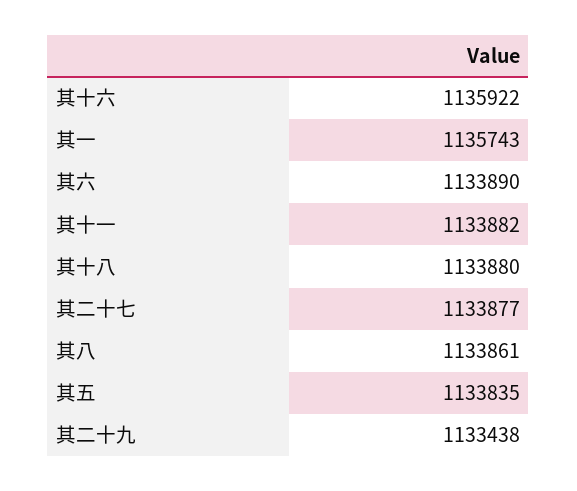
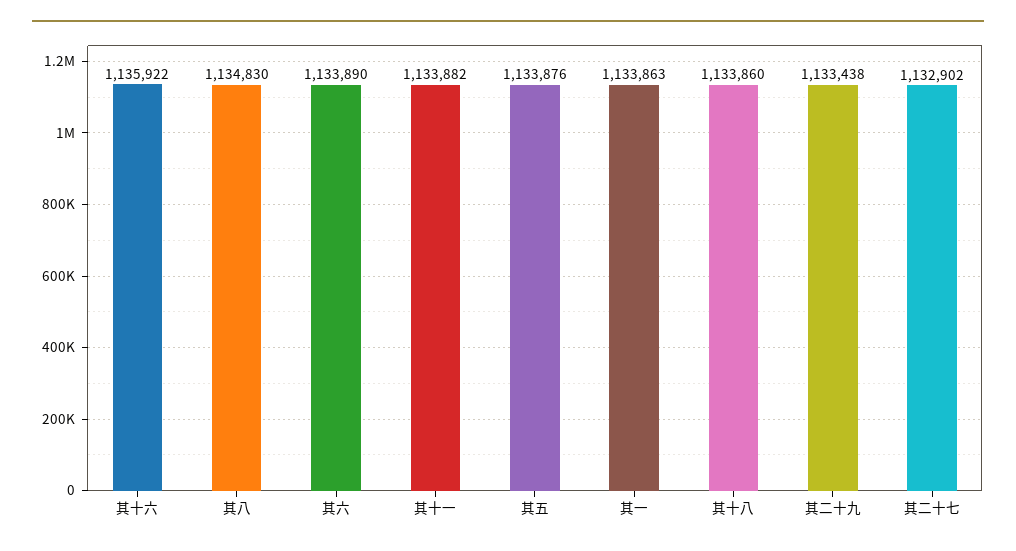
其一: 1135743 -> 1133863
其十八: 1133880 -> 1133860
其二十七: 1133877 -> 1132902
其八: 1133861 -> 1134830
其五: 1133835 -> 1133876

